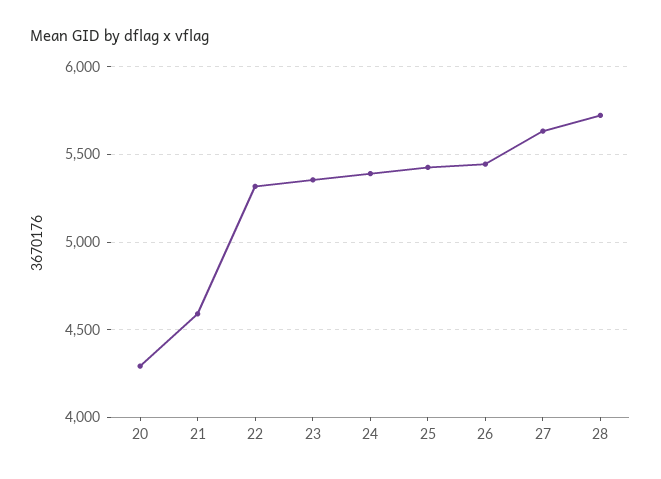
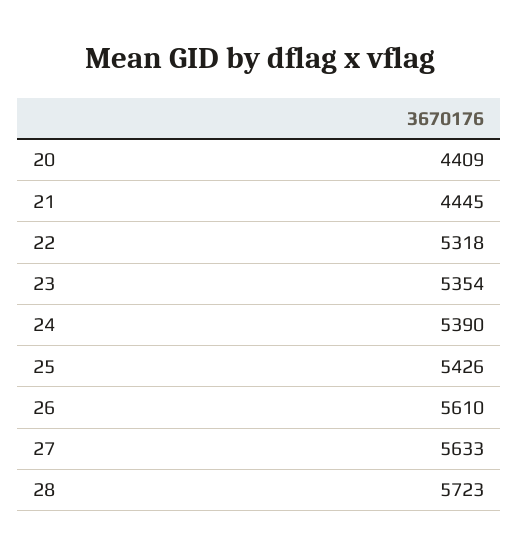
20: 4300 -> 4409
21: 4600 -> 4445
26: 5450 -> 5610

